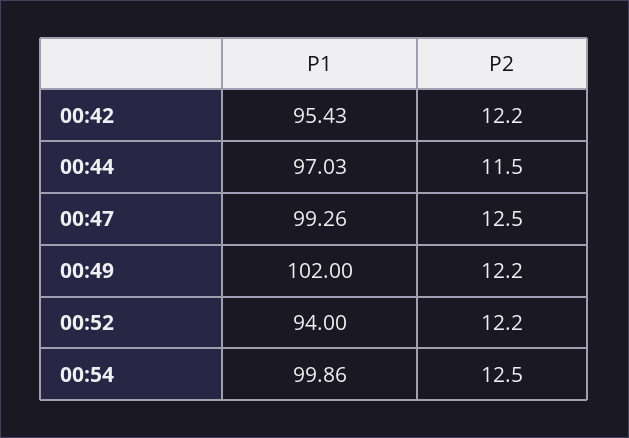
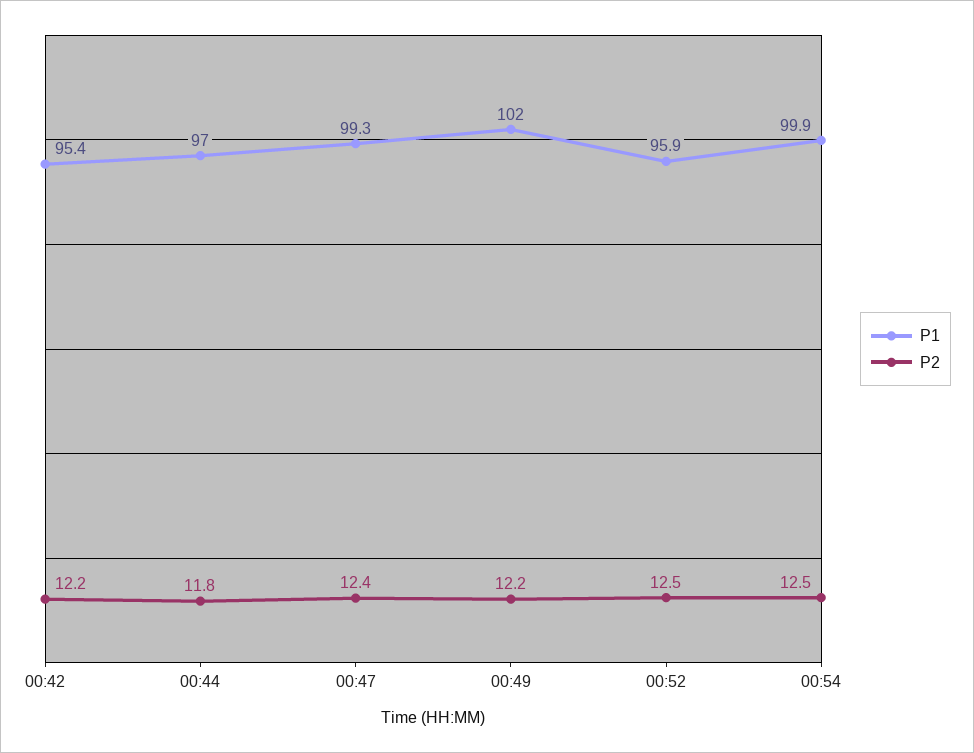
P2, 00:44: 11.5 -> 11.8
P2, 00:47: 12.5 -> 12.4
P1, 00:52: 94 -> 95.9
P2, 00:52: 12.2 -> 12.5

